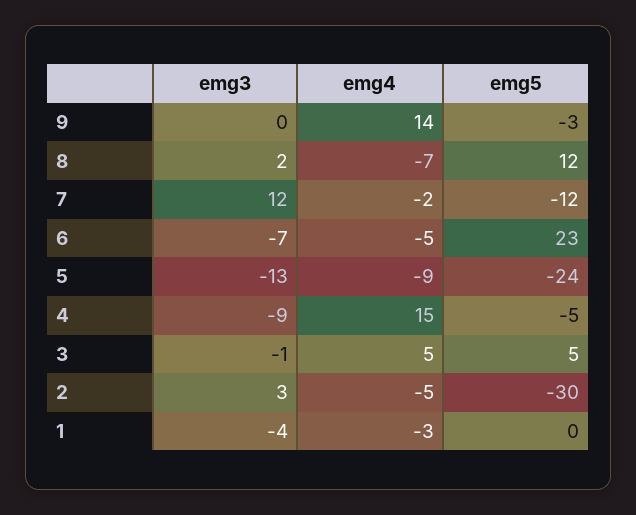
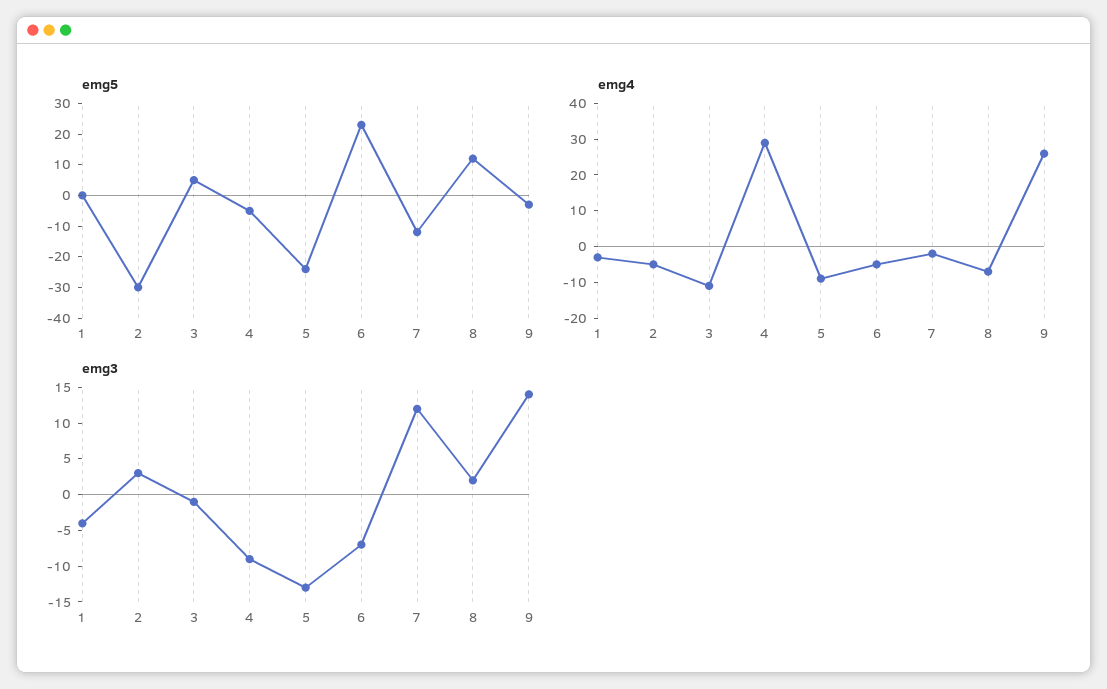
emg3, 9: 0 -> 15
emg4, 9: 14 -> 25
emg4, 4: 15 -> 30
emg4, 3: 5 -> -10

